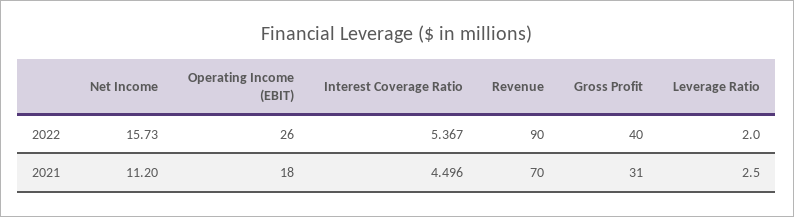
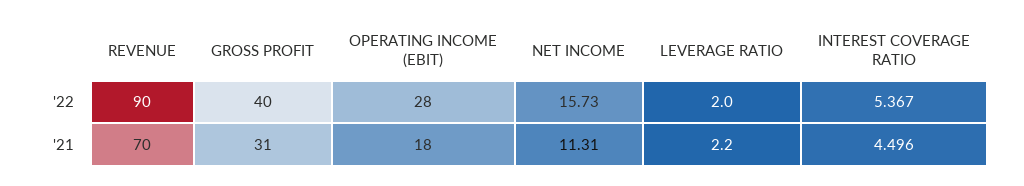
Operating Income (EBIT), 2022: 26 -> 28
Net Income, 2021: 11.2 -> 11.31
Leverage Ratio, 2021: 2.5 -> 2.2

